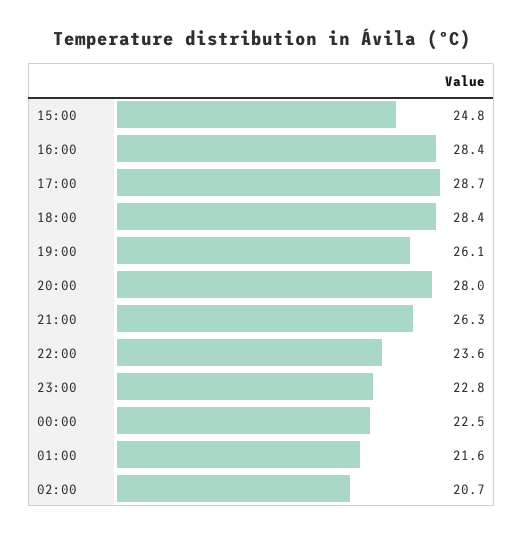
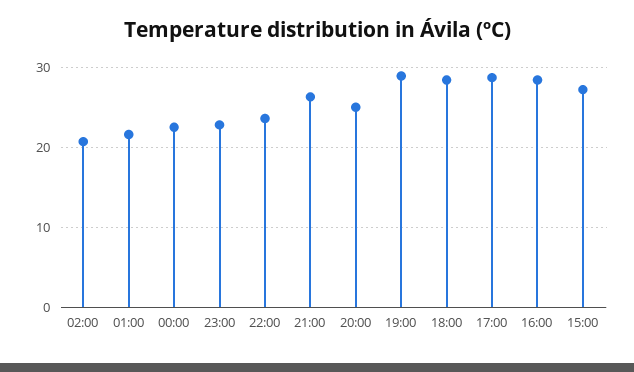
15:00: 24.8 -> 27
19:00: 26.1 -> 29
20:00: 28 -> 25

